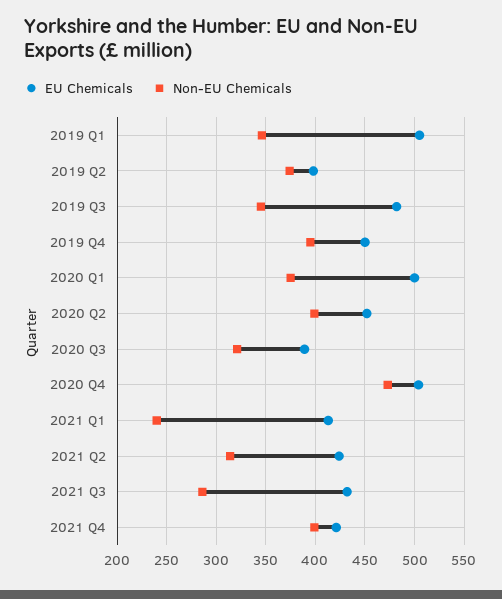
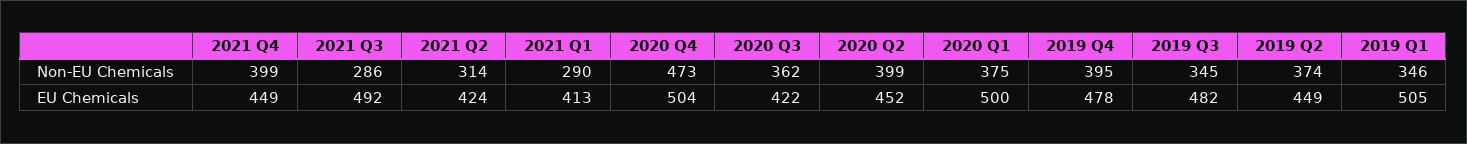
EU Chemicals, 2019 Q2: 400 -> 449
EU Chemicals, 2019 Q4: 450 -> 478
EU Chemicals, 2020 Q3: 390 -> 422
Non-EU Chemicals, 2020 Q3: 320 -> 362
Non-EU Chemicals, 2021 Q1: 240 -> 290
EU Chemicals, 2021 Q3: 430 -> 492
EU Chemicals, 2021 Q4: 420 -> 449

